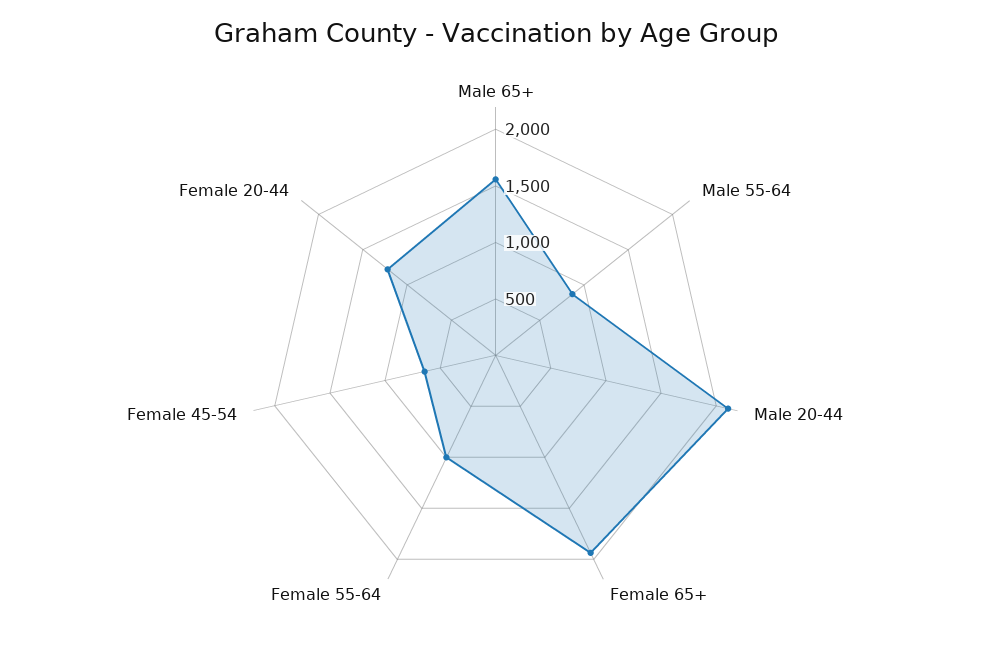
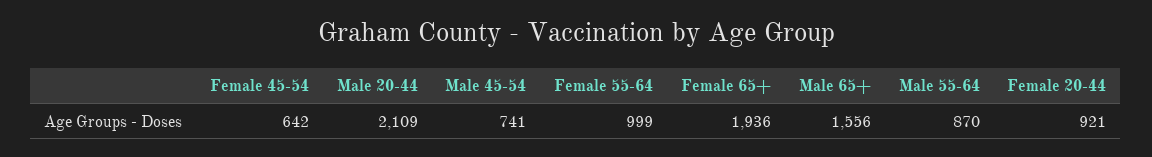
Female 20-44: 1200 -> 921
Male 45-54: none -> 741

